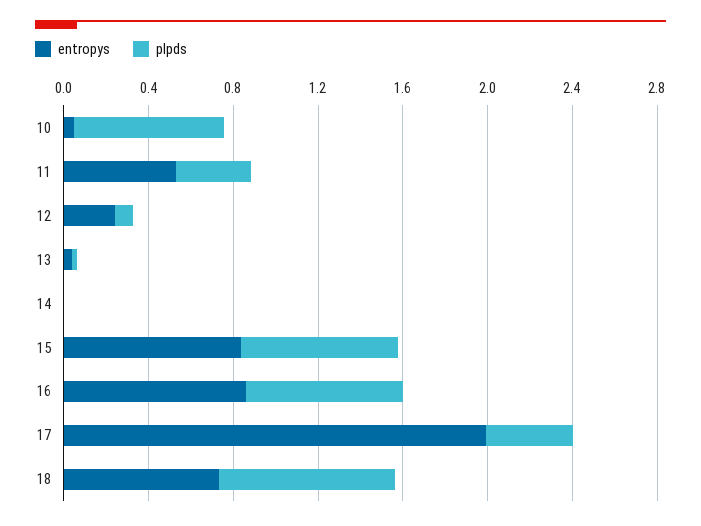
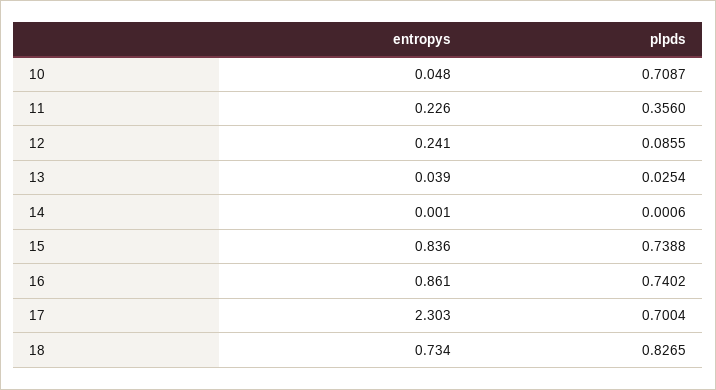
entropys, 11: 0.5 -> 0.226
entropys, 17: 2 -> 2.303
plpds, 17: 0.4 -> 0.7004

